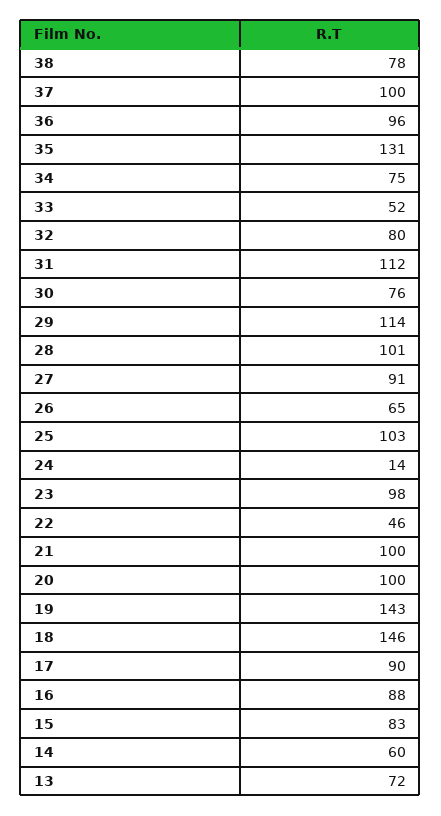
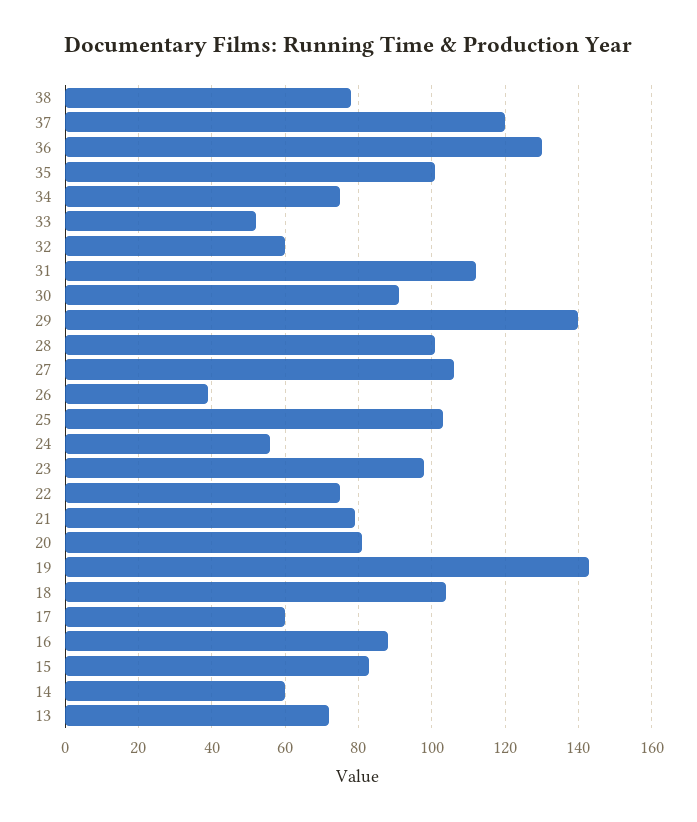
37: 100 -> 120
36: 96 -> 130
35: 131 -> 100
32: 80 -> 60
30: 76 -> 90
29: 114 -> 140
27: 91 -> 105
26: 65 -> 40
24: 14 -> 55
22: 46 -> 75
21: 100 -> 80
20: 100 -> 80
18: 146 -> 105
17: 90 -> 60

